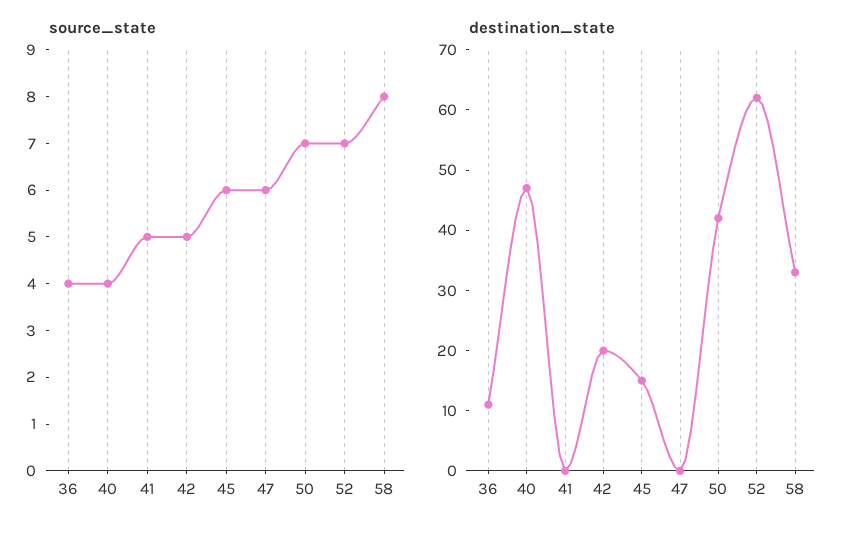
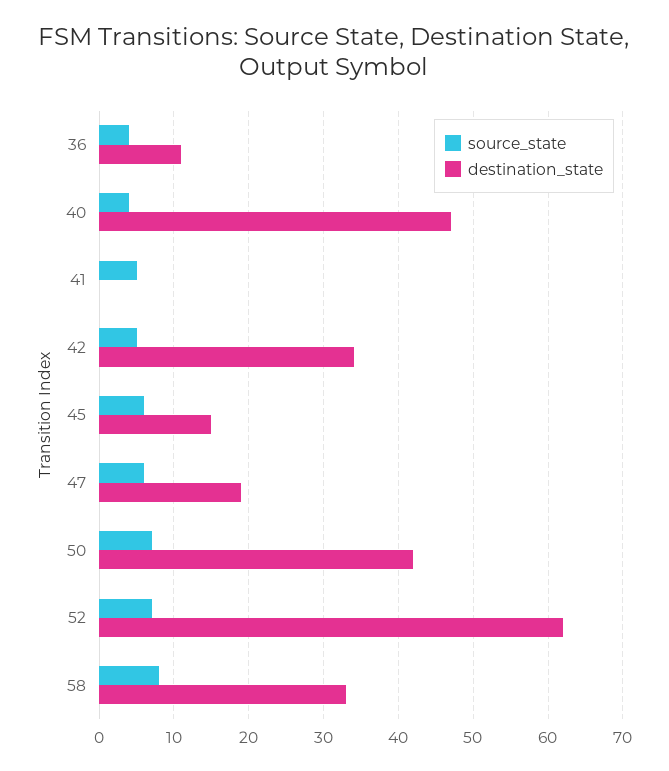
destination_state, 42: 20 -> 34
destination_state, 47: 0 -> 19

